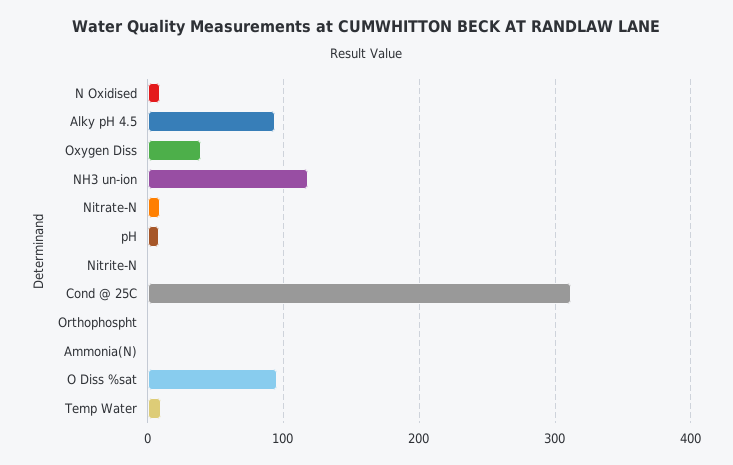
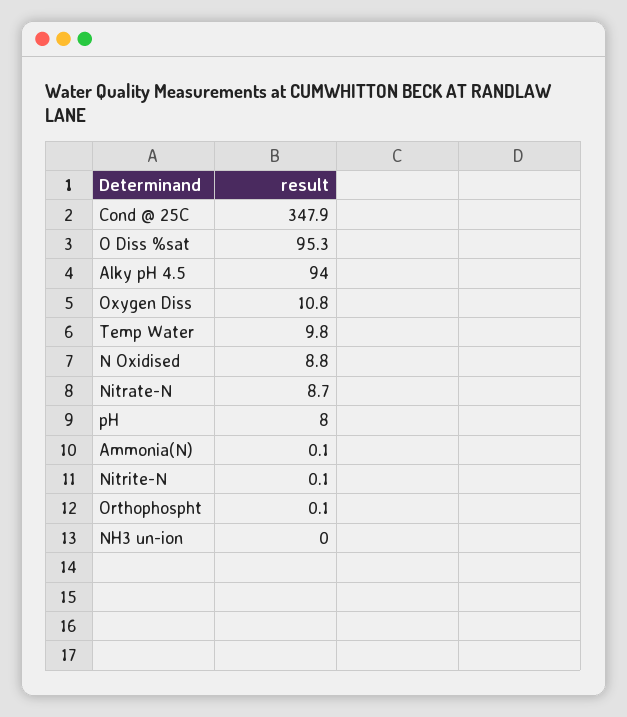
Oxygen Diss: 40 -> 10.8
NH3 un-ion: 120 -> 0
Cond @ 25C: 310 -> 347.9

